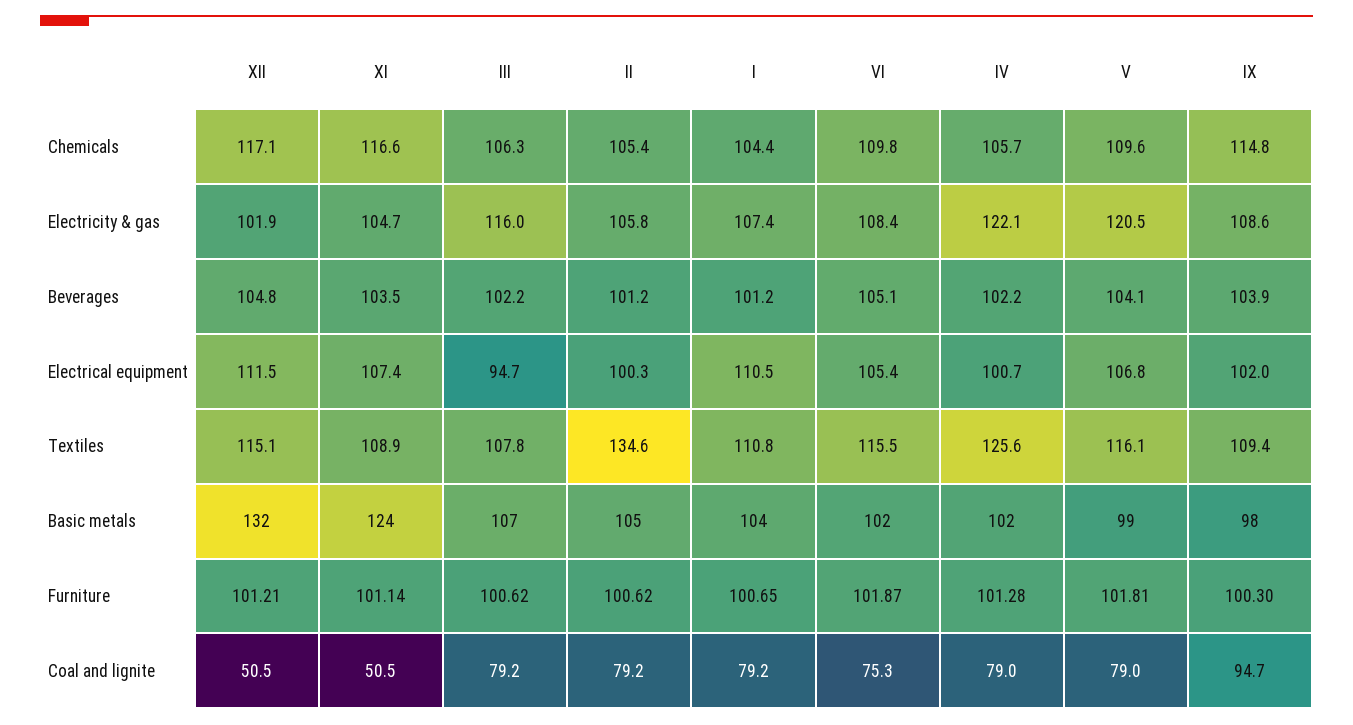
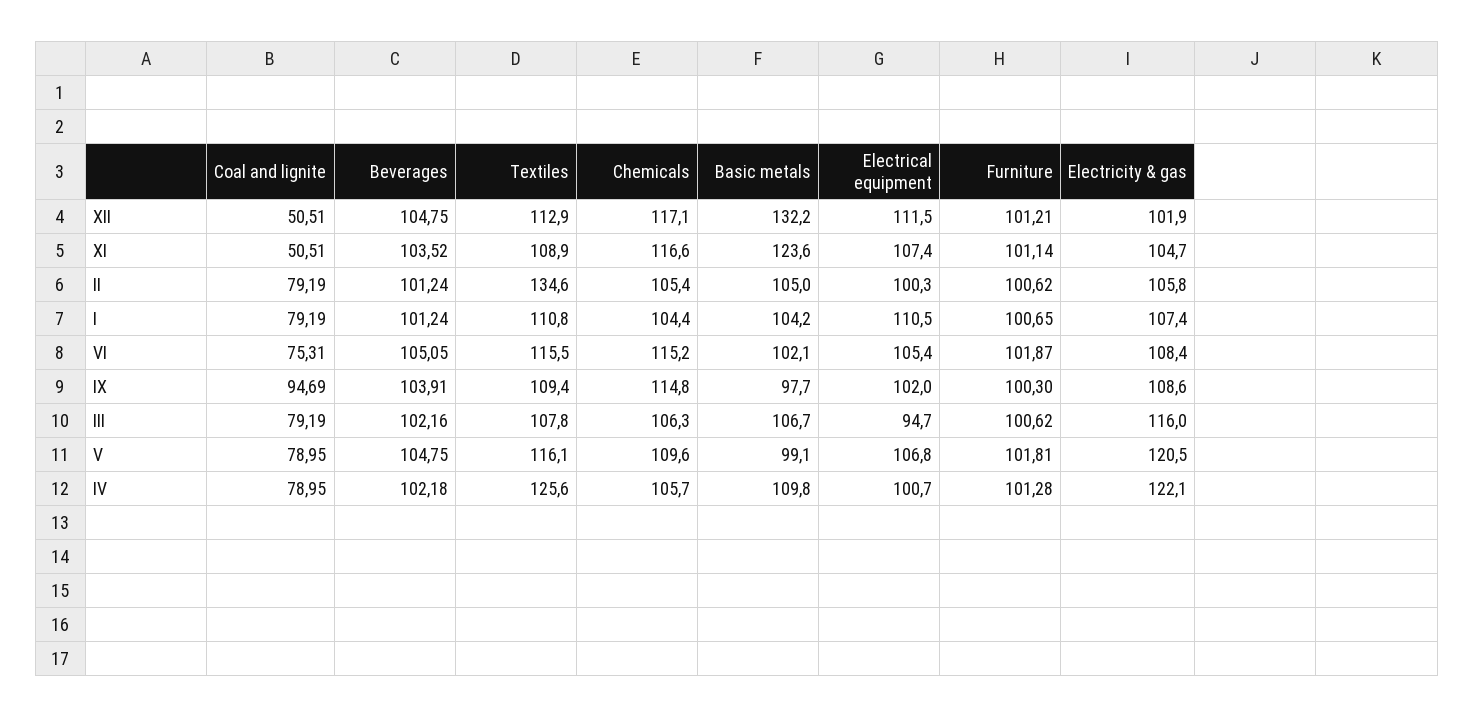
VI, Chemicals: 109.8 -> 115.2
V, Beverages: 104.1 -> 104.75
XII, Textiles: 115.1 -> 112.9
IV, Basic metals: 102 -> 109.8

